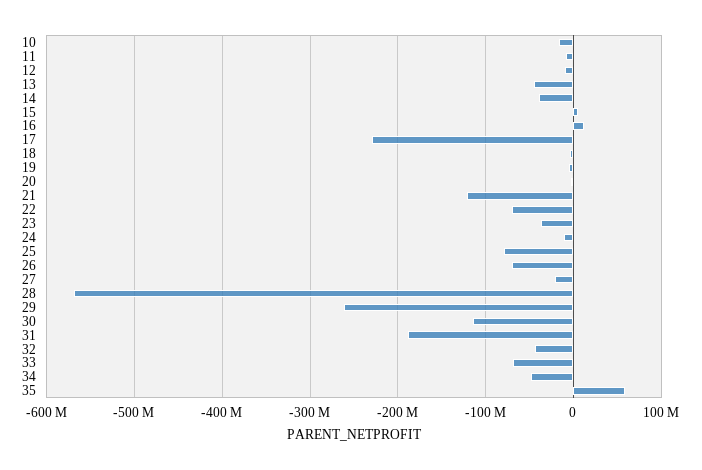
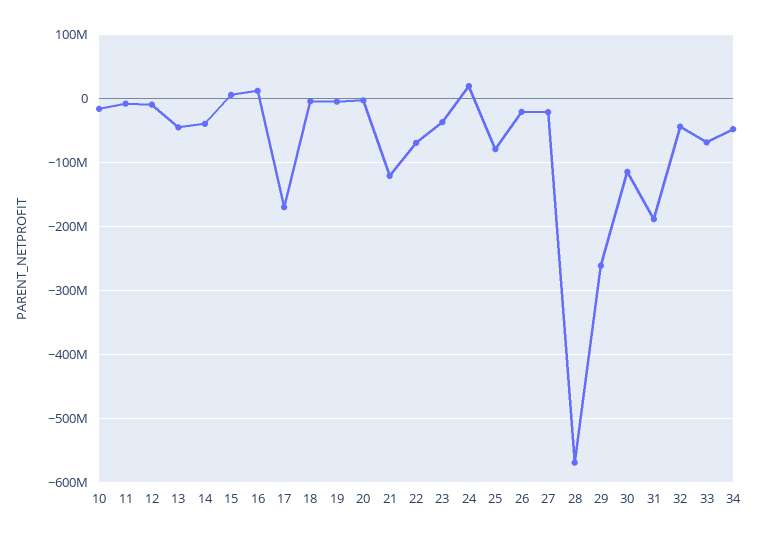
17: -230000000 -> -170000000
24: -10000000 -> 20000000
26: -70000000 -> -20000000
35: 60000000 -> none

